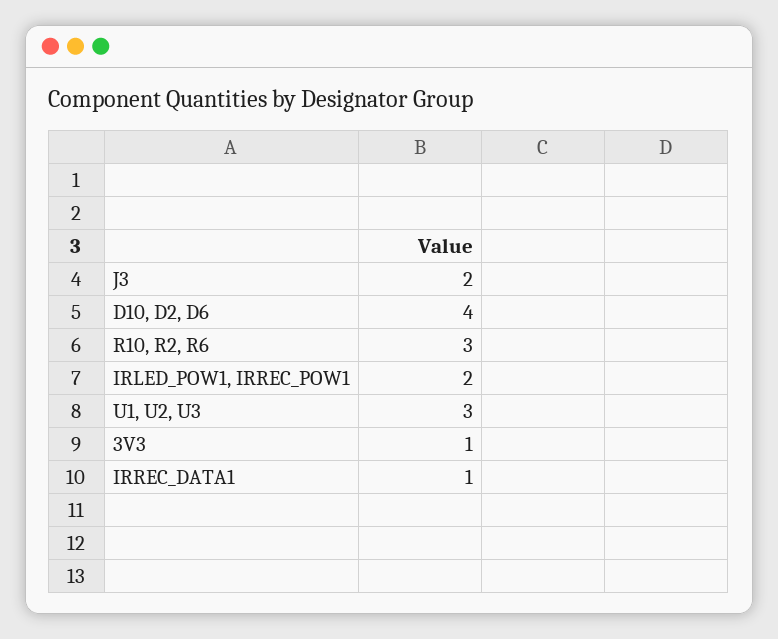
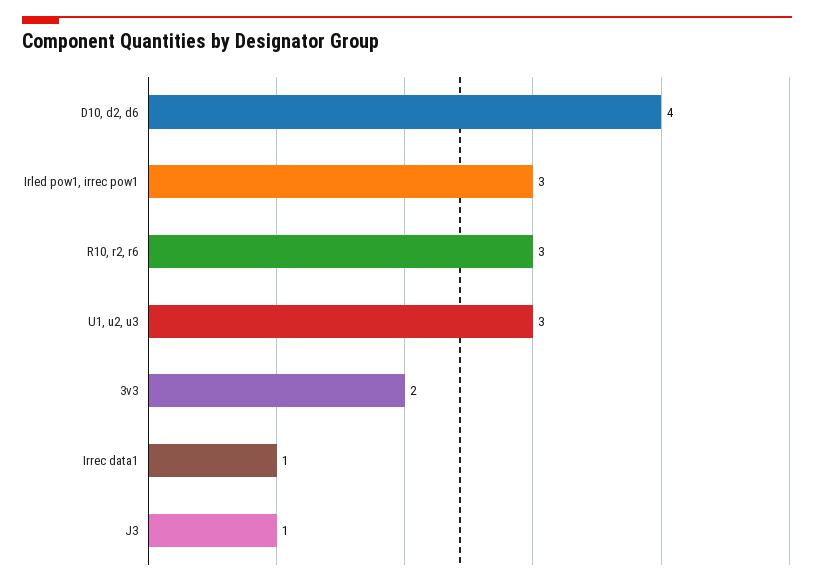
J3: 2 -> 1
IRLED_POW1, IRREC_POW1: 2 -> 3
3V3: 1 -> 2

